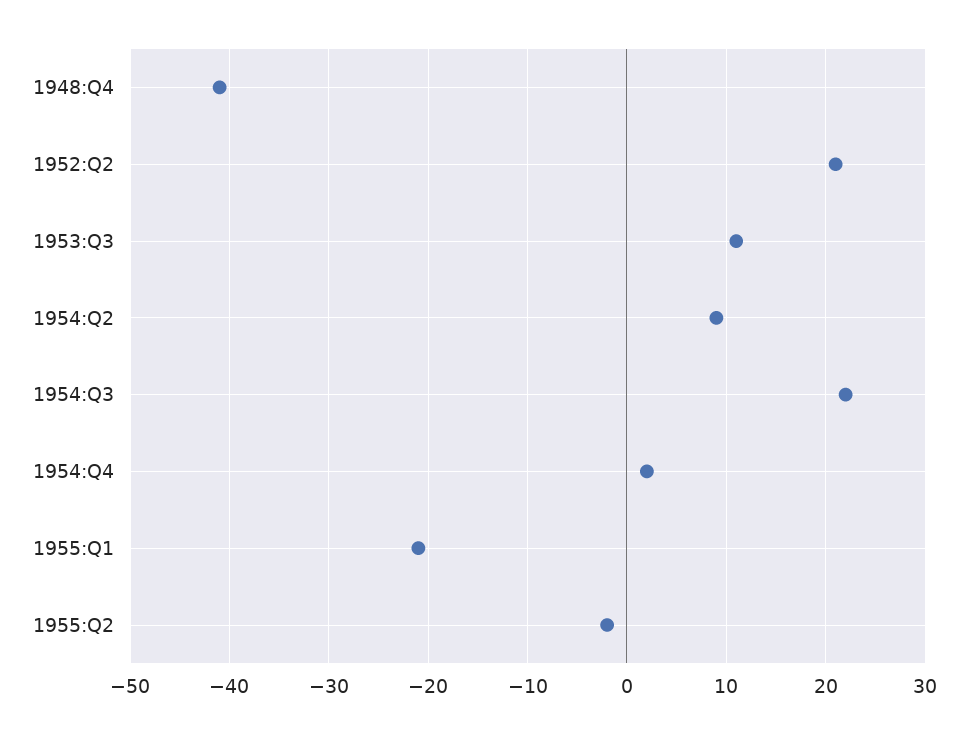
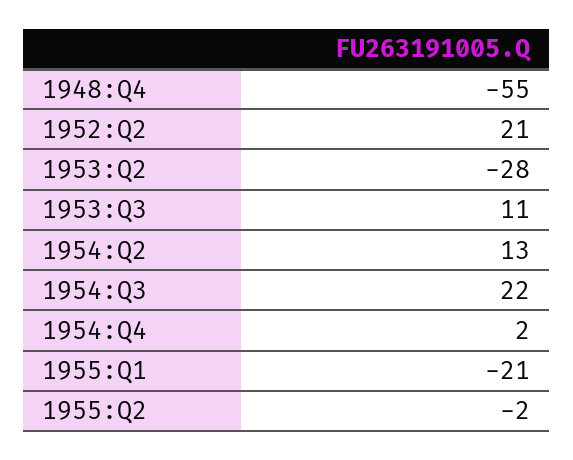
1948:Q4: -41 -> -55
1954:Q2: 9 -> 13
1953:Q2: none -> -28

